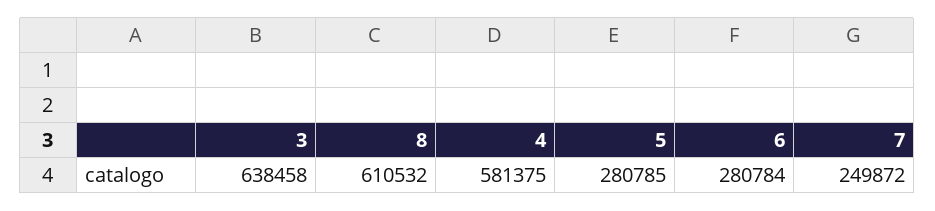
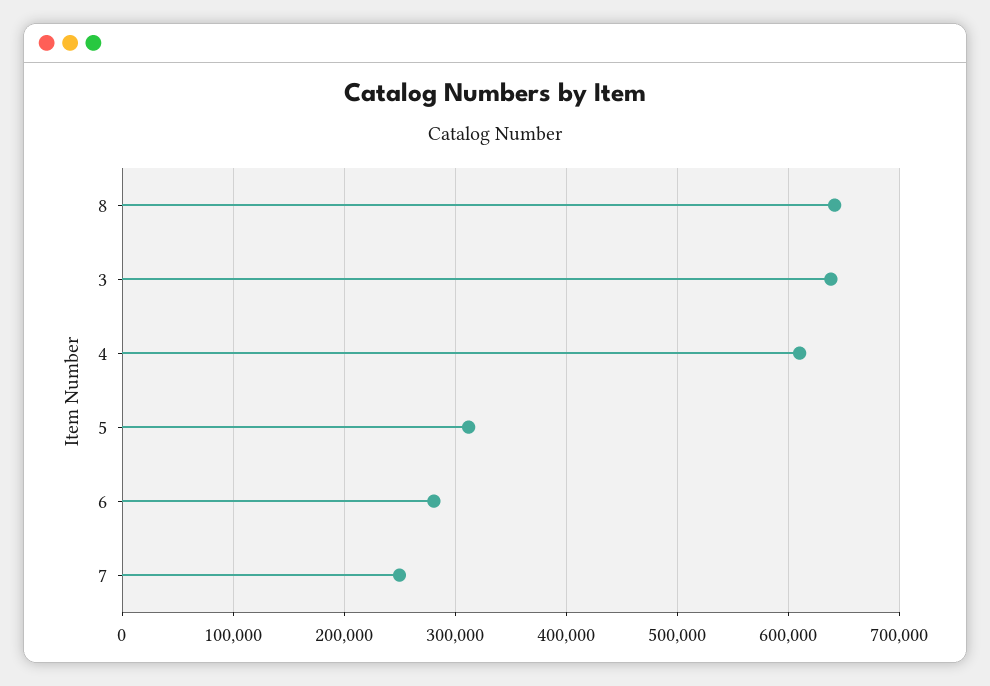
8: 610532 -> 640000
4: 581375 -> 610000
5: 280785 -> 310000

